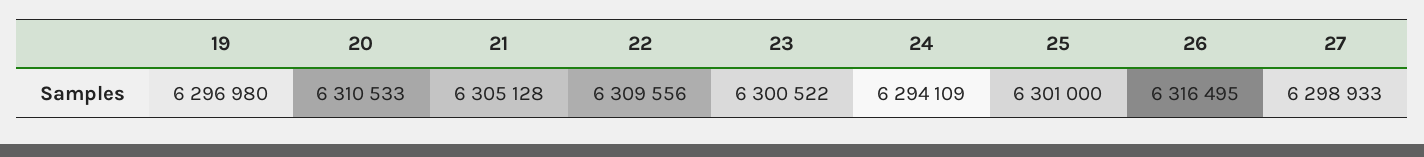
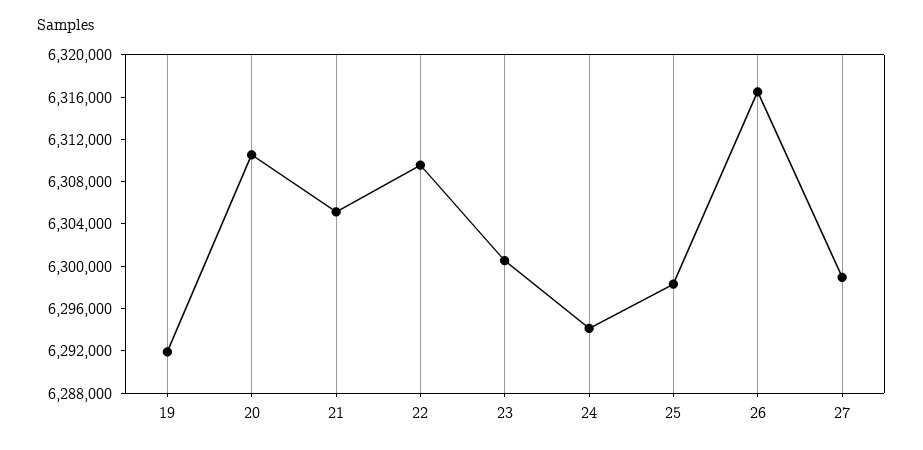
19: 6296980 -> 6292000
25: 6301000 -> 6298000

